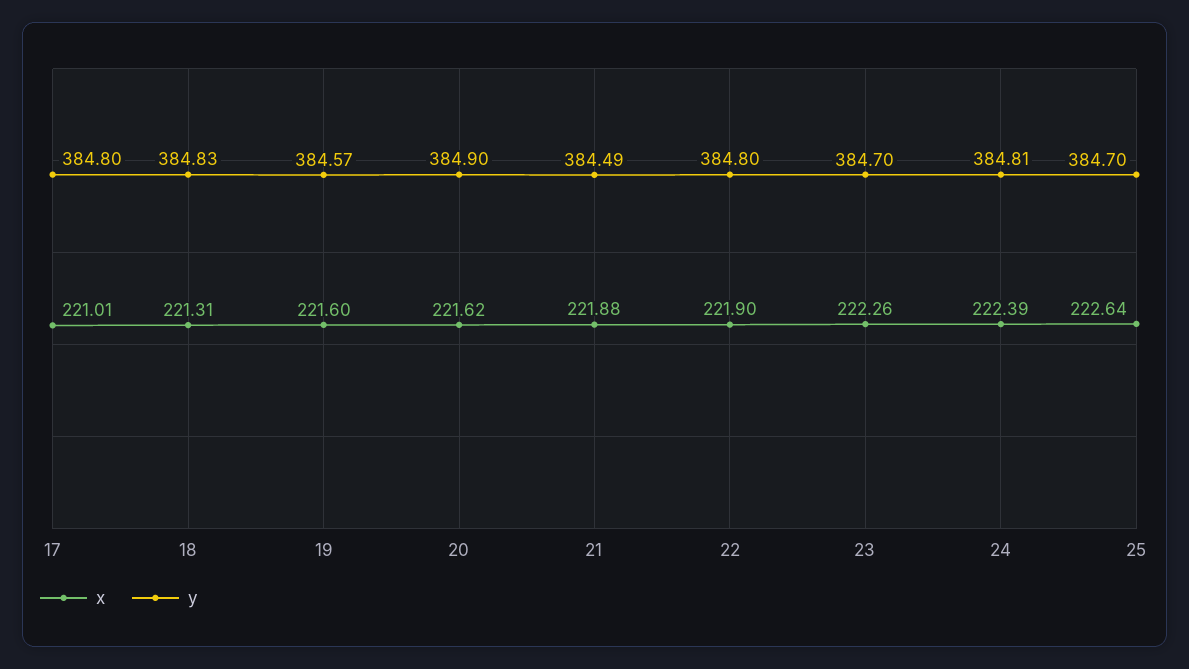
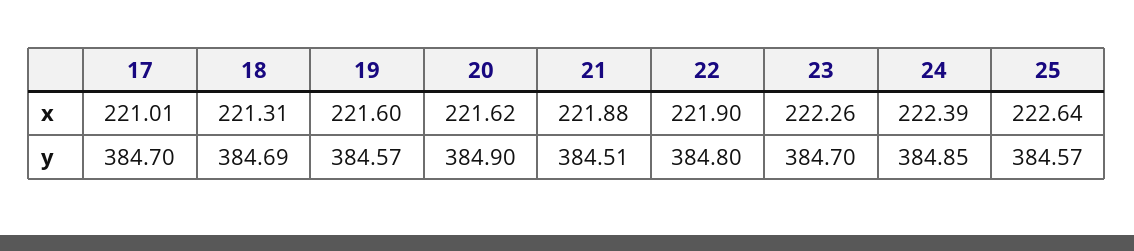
y, 17: 384.8 -> 384.7
y, 18: 384.83 -> 384.69
y, 21: 384.49 -> 384.51
y, 24: 384.81 -> 384.85
y, 25: 384.7 -> 384.57

